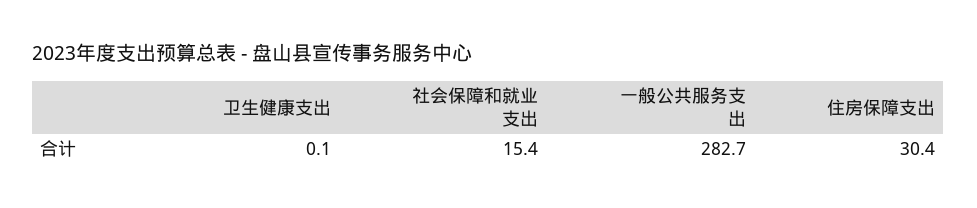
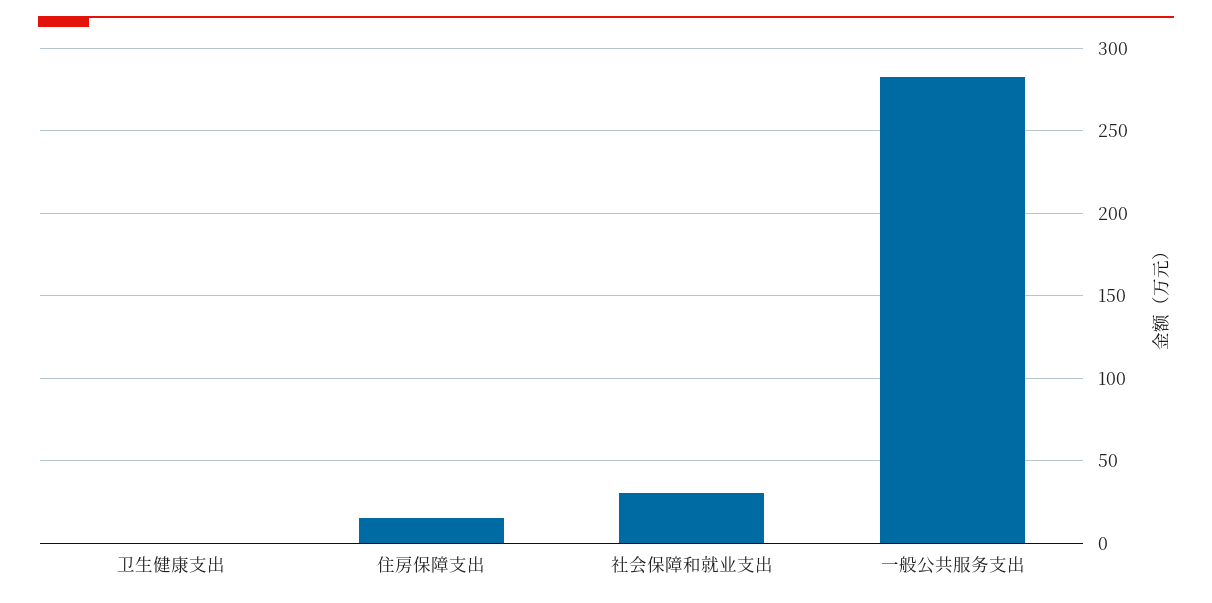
社会保障和就业支出: 15.4 -> 30
住房保障支出: 30.4 -> 15

